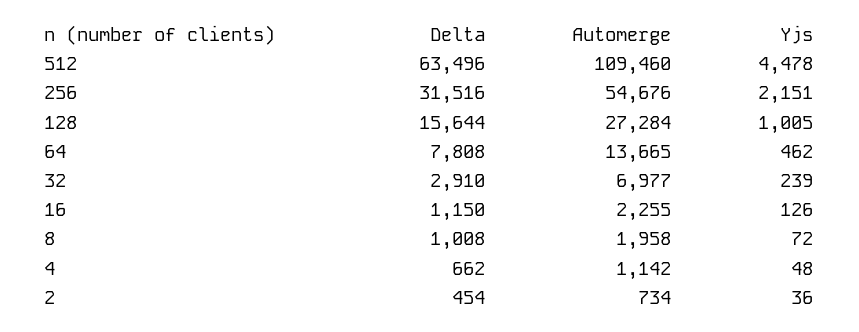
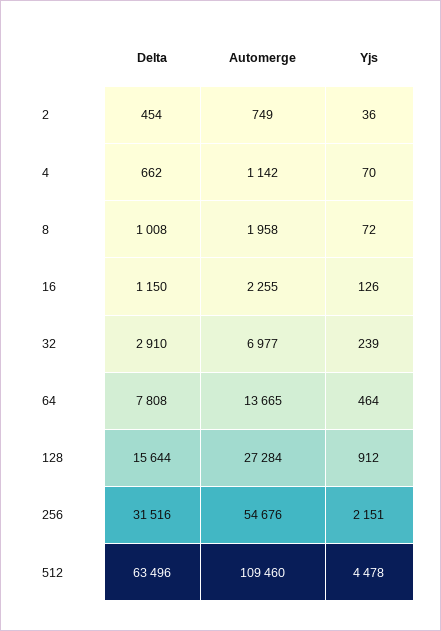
Yjs, 128: 1005 -> 912
Yjs, 64: 462 -> 464
Yjs, 4: 48 -> 70
Automerge, 2: 734 -> 749

